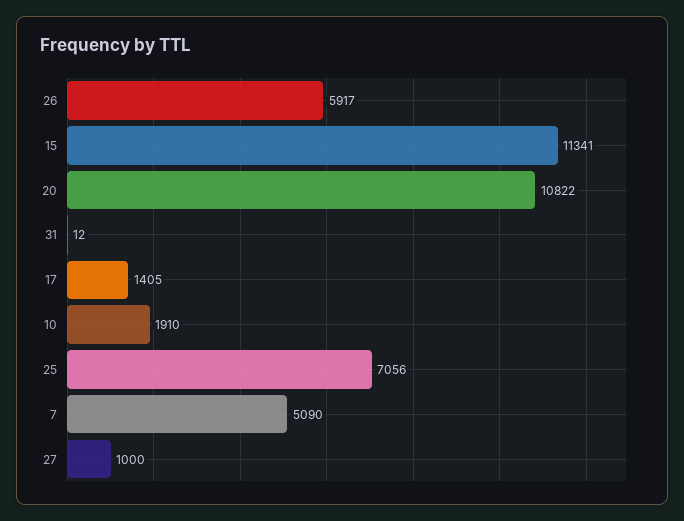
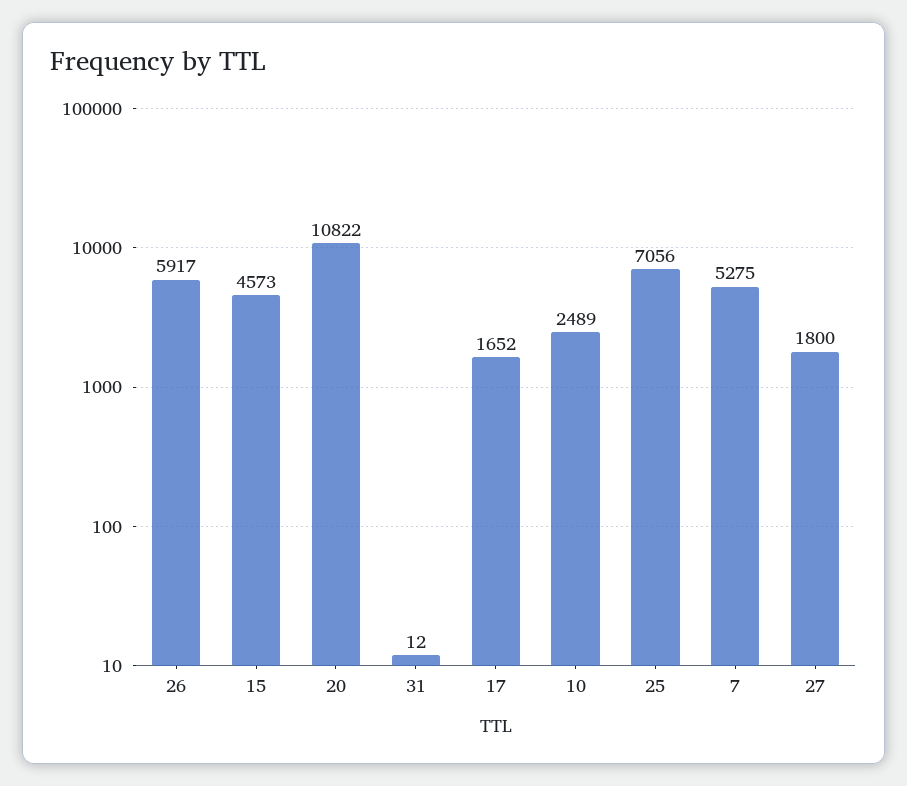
15: 11341 -> 4573
17: 1405 -> 1652
10: 1910 -> 2489
7: 5090 -> 5275
27: 1000 -> 1800

